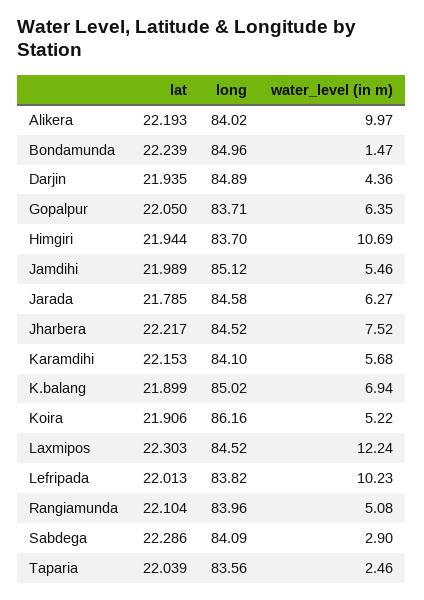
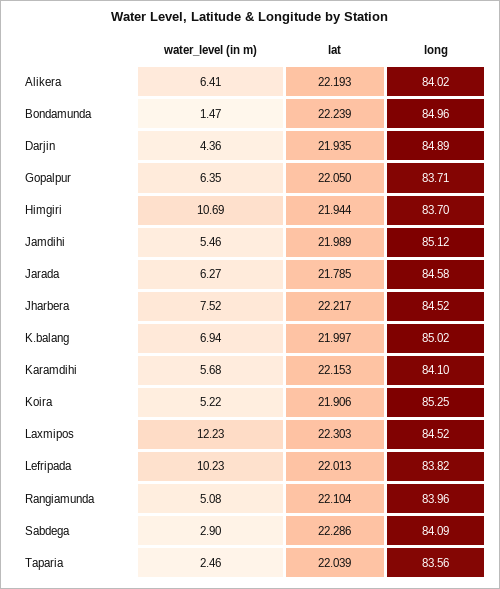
water_level (in m), Alikera: 9.97 -> 6.41
lat, K.balang: 21.899 -> 21.997
long, Koira: 86.16 -> 85.25
water_level (in m), Laxmipos: 12.24 -> 12.23

